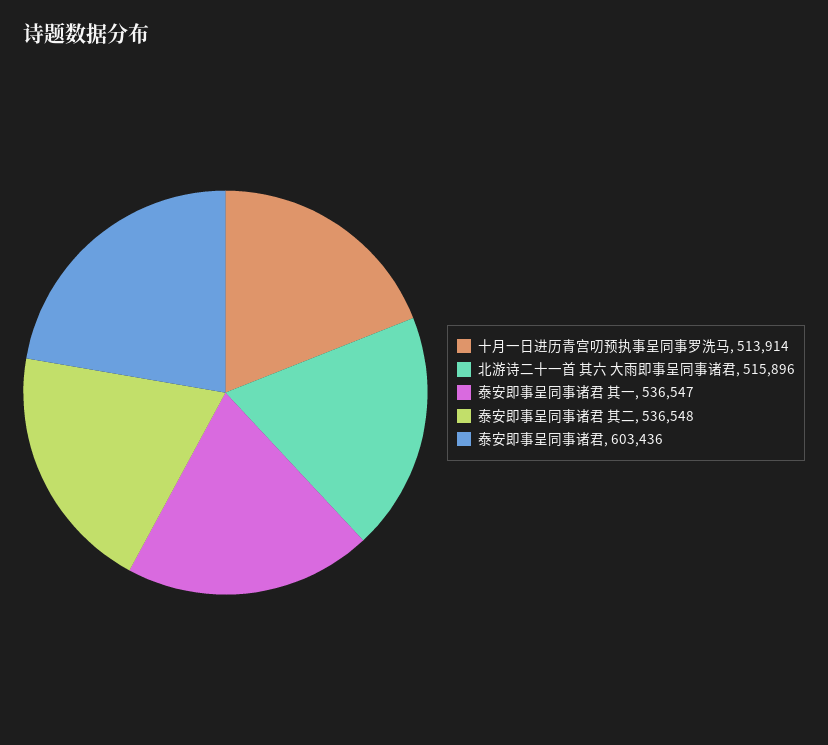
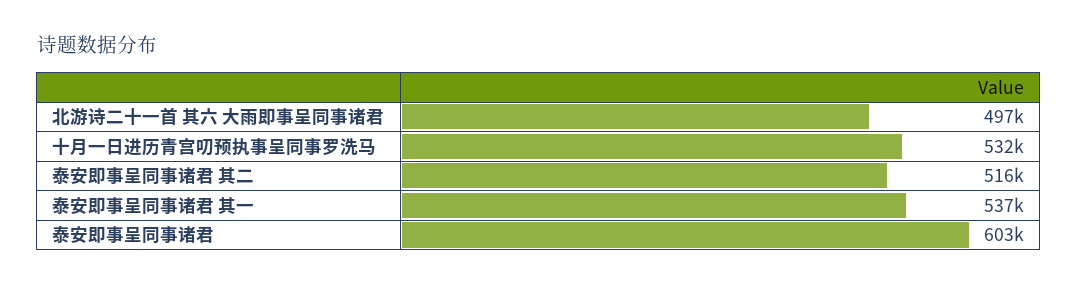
十月一日进历青宫叨预执事呈同事罗洗马: 513914 -> 532000
北游诗二十一首 其六 大雨即事呈同事诸君: 515896 -> 497000
泰安即事呈同事诸君 其二: 536548 -> 516000

